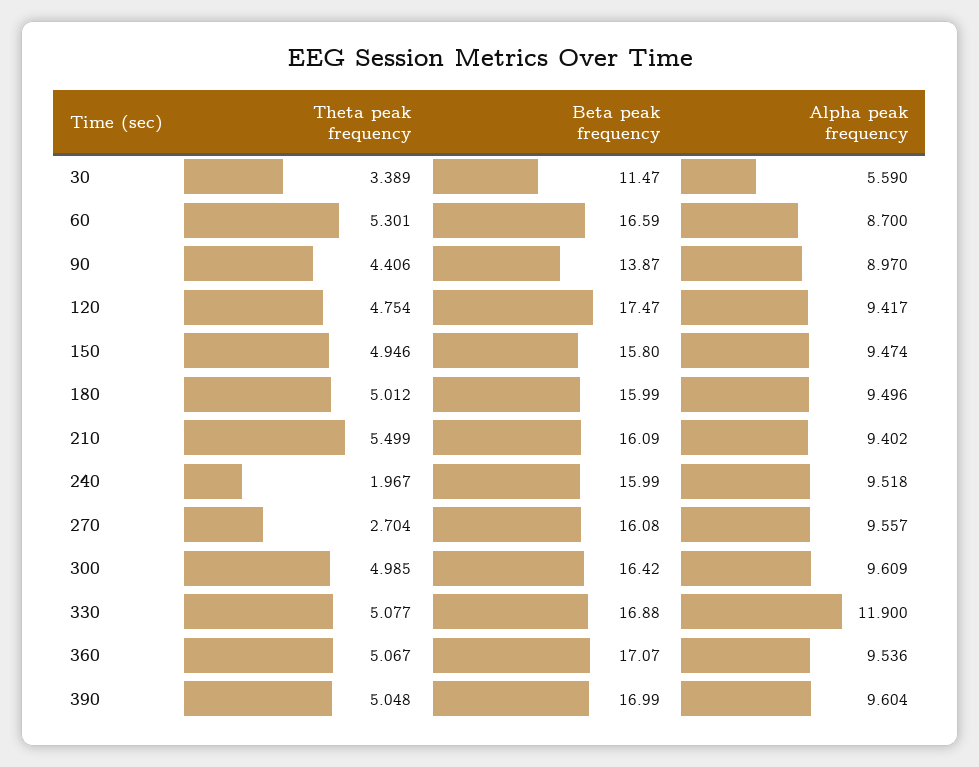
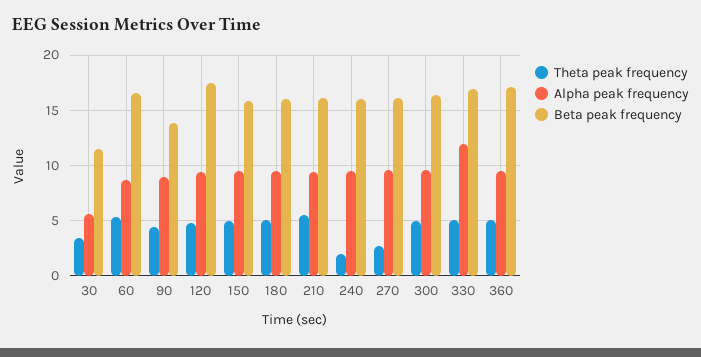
Theta peak frequency, 390: 5.048 -> none
Beta peak frequency, 390: 16.99 -> none
Alpha peak frequency, 390: 9.604 -> none

